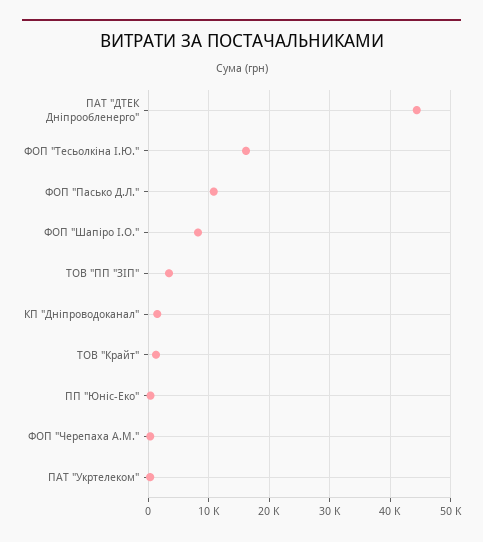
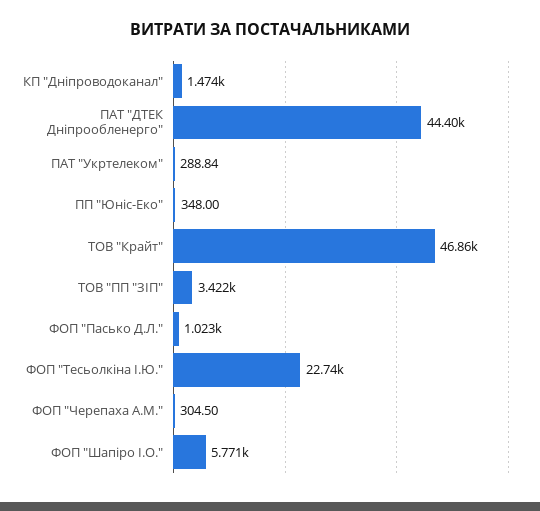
ФОП "Тесьолкіна І.Ю.": 16000 -> 22740
ФОП "Пасько Д.Л.": 11000 -> 1023
ФОП "Шапіро І.О.": 8000 -> 5771
ТОВ "Крайт": 1000 -> 46860

